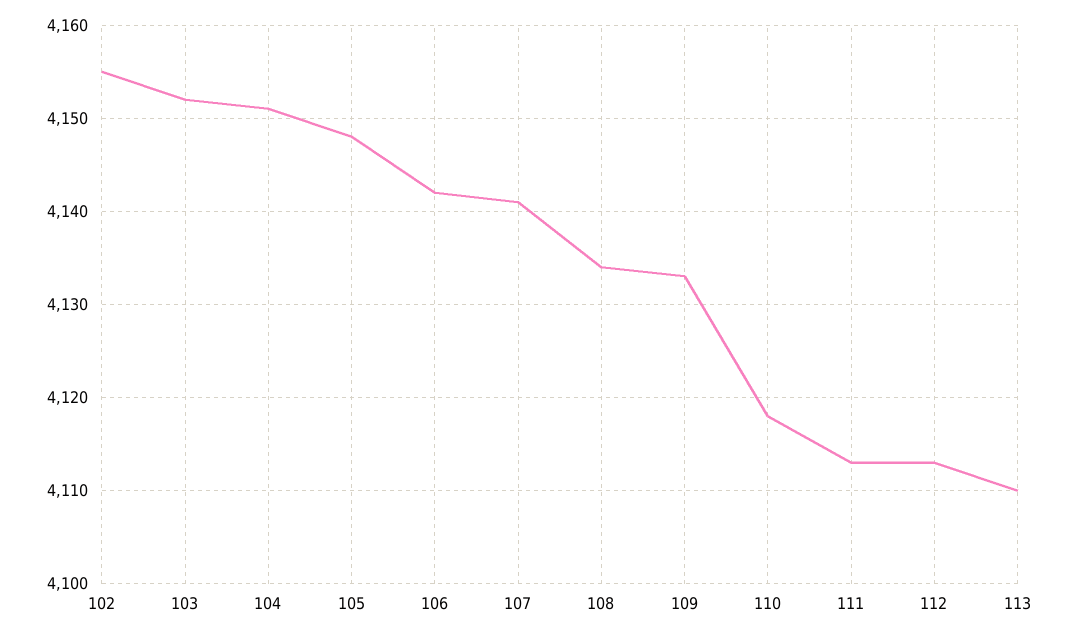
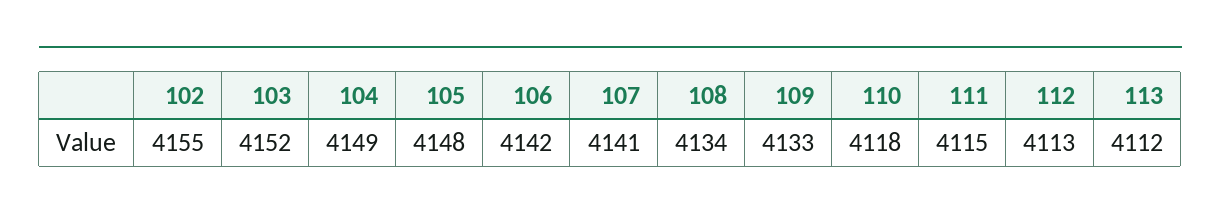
104: 4151 -> 4149
111: 4113 -> 4115
113: 4110 -> 4112

